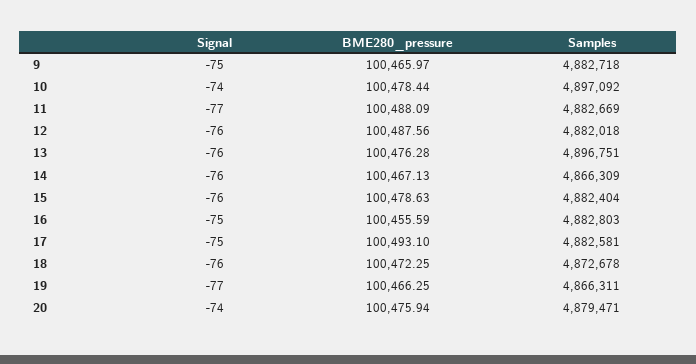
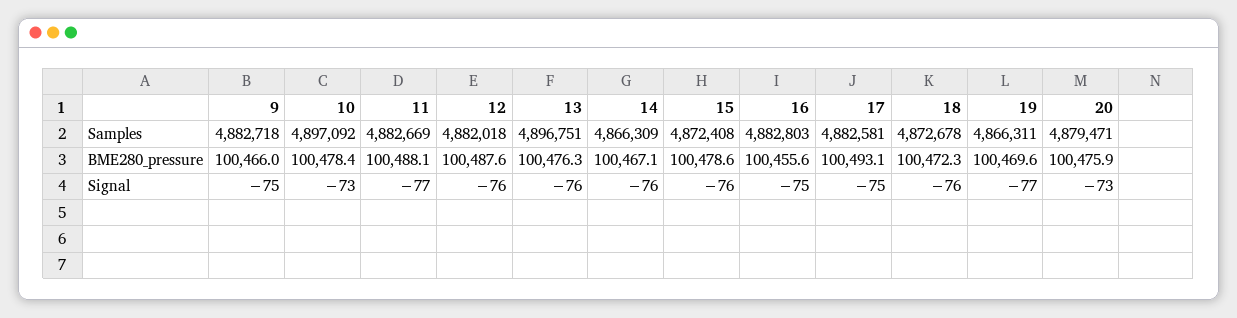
Signal, 10: -74 -> -73
Samples, 15: 4882404 -> 4872408
BME280_pressure, 19: 100466.25 -> 100469.6
Signal, 20: -74 -> -73

